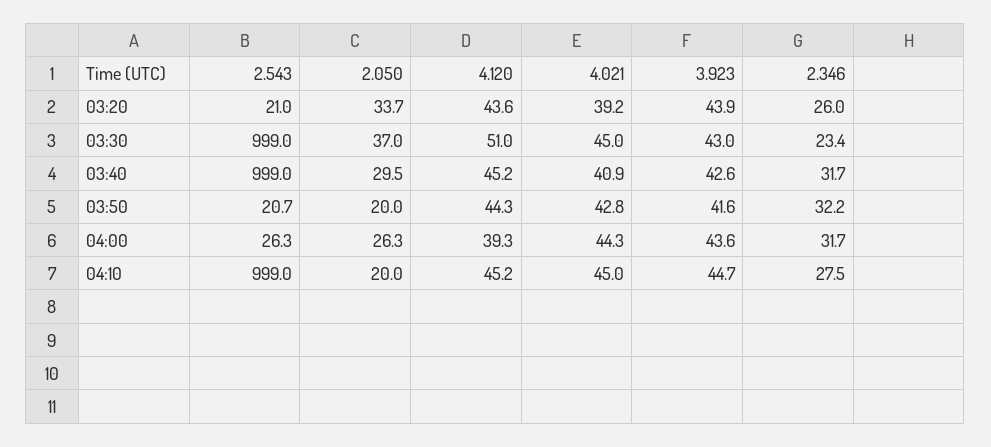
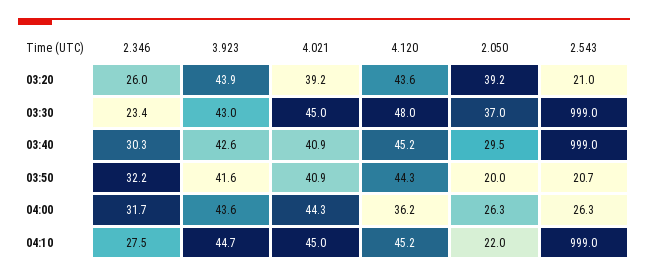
2.050, 03:20: 33.7 -> 39.2
4.120, 03:30: 51 -> 48
2.346, 03:40: 31.7 -> 30.3
4.021, 03:50: 42.8 -> 40.9
4.120, 04:00: 39.3 -> 36.2
2.050, 04:10: 20 -> 22

